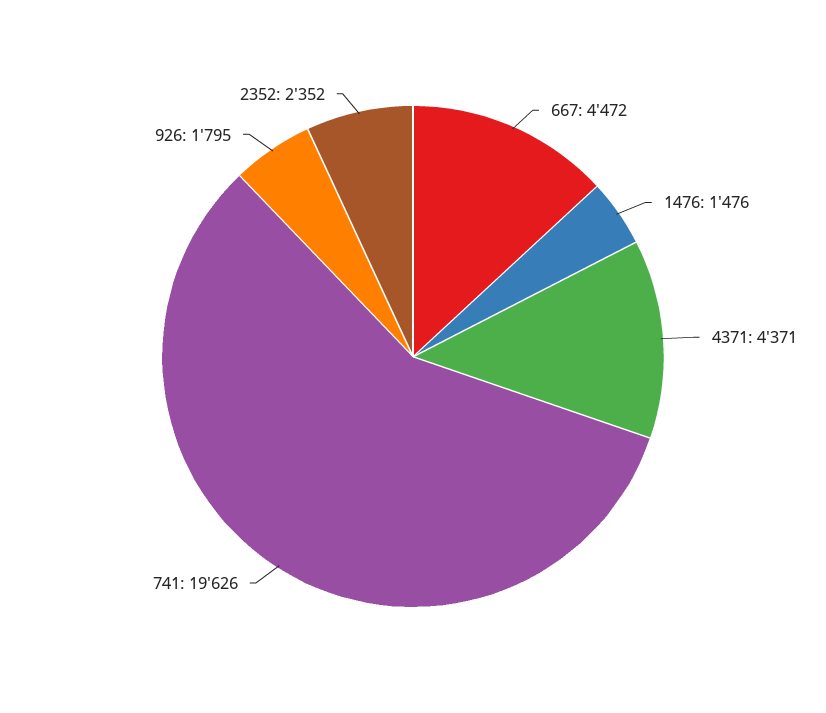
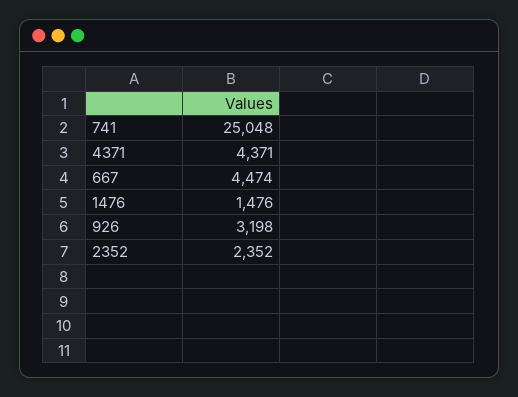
667: 4472 -> 4474
741: 19626 -> 25048
926: 1795 -> 3198

